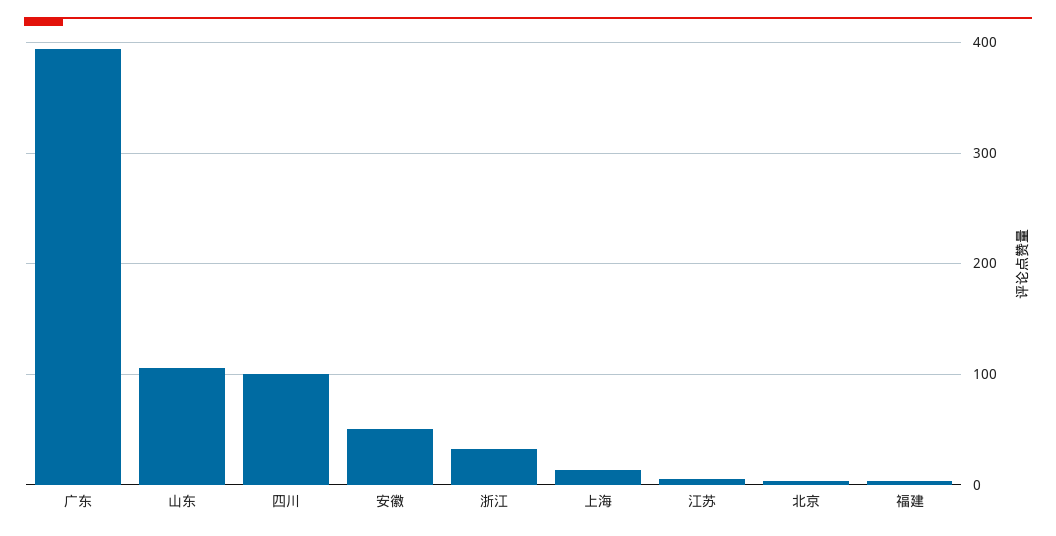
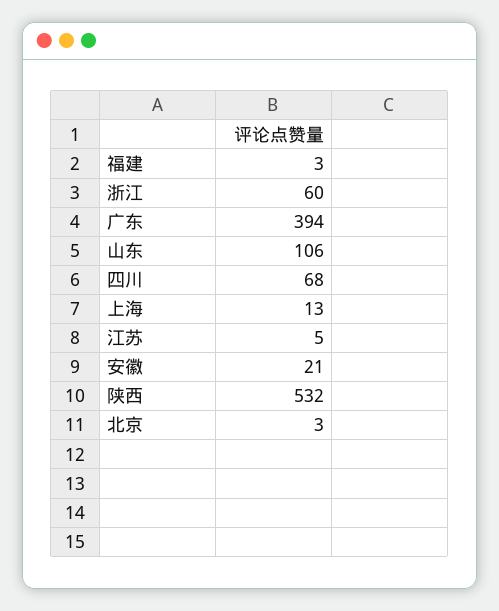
四川: 100 -> 68
安徽: 50 -> 21
浙江: 30 -> 60
陕西: none -> 532

